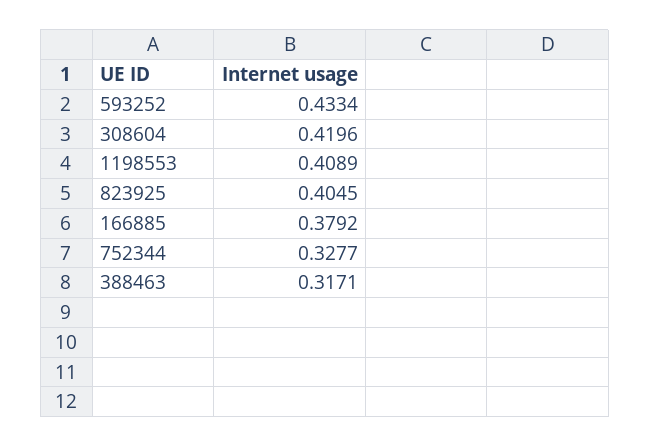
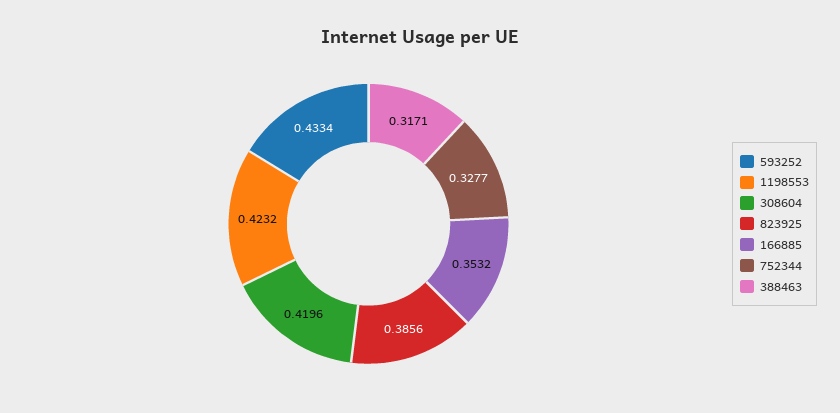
1198553: 0.4089 -> 0.4232
823925: 0.4045 -> 0.3856
166885: 0.3792 -> 0.3532

